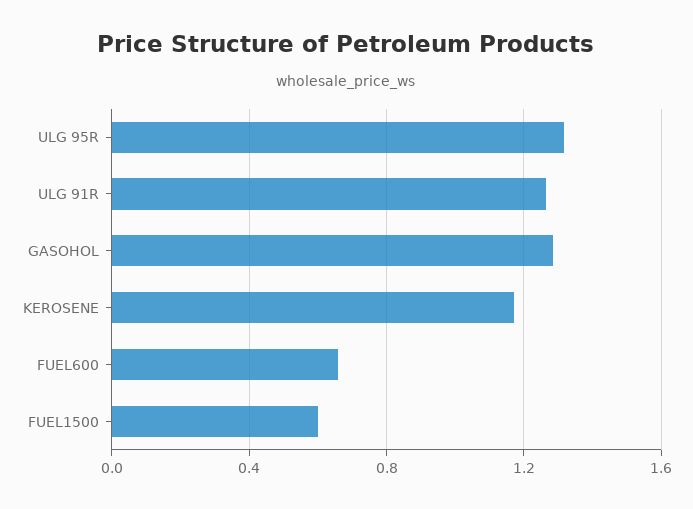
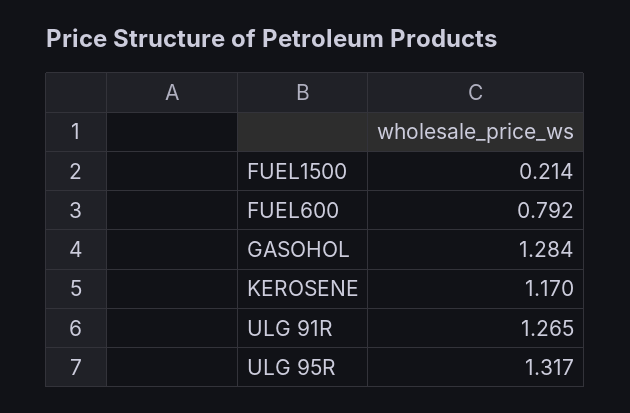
FUEL600: 0.65 -> 0.792
FUEL1500: 0.6 -> 0.214

